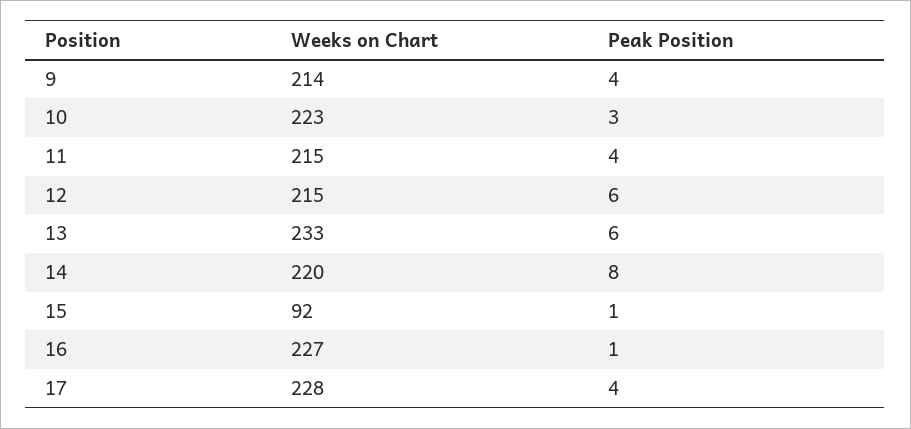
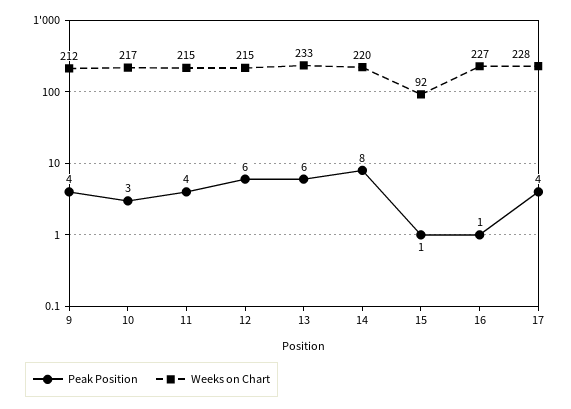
Weeks on Chart, 9: 214 -> 212
Weeks on Chart, 10: 223 -> 217

